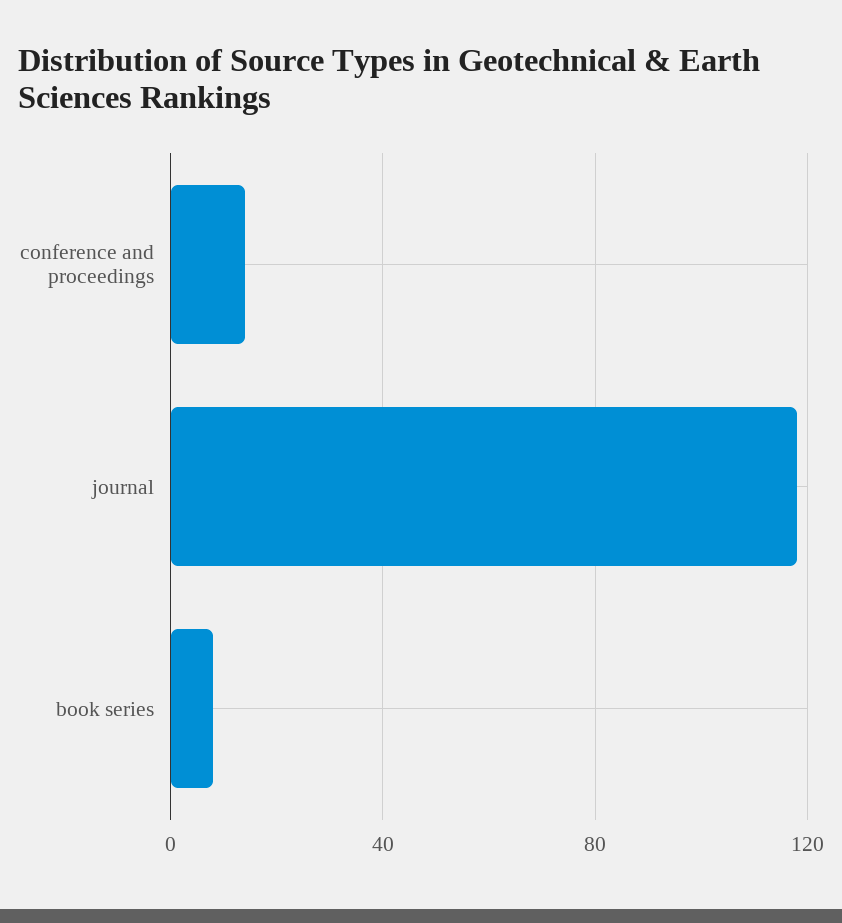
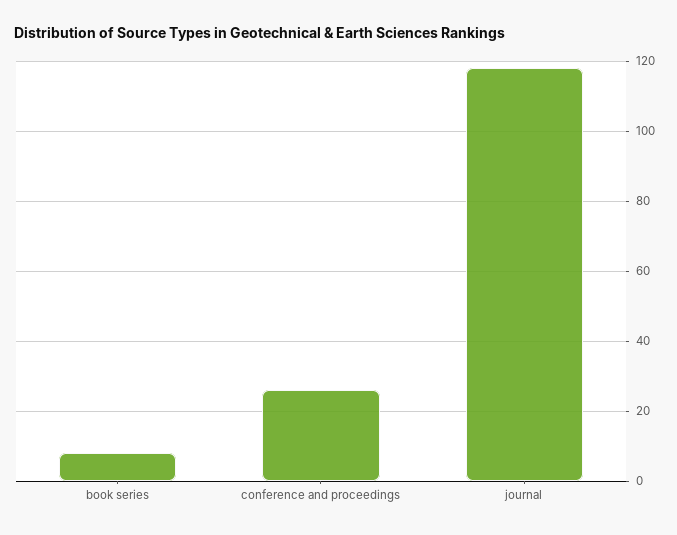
conference and proceedings: 15 -> 25

